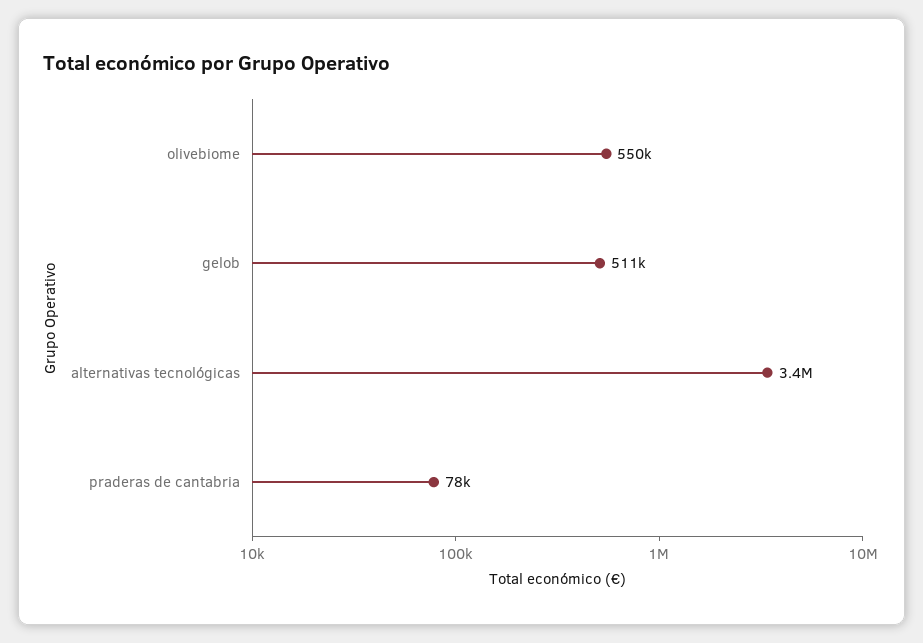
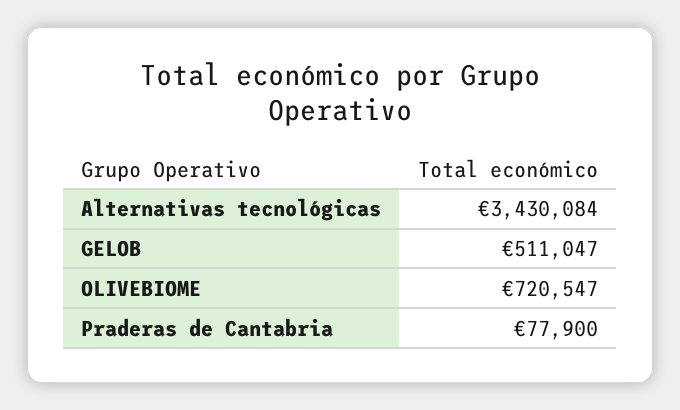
olivebiome: 550000 -> 720547

